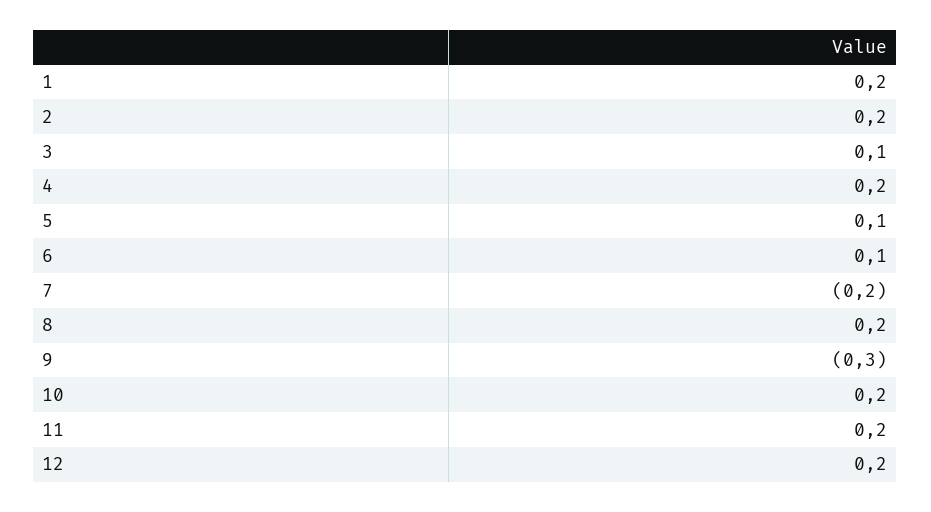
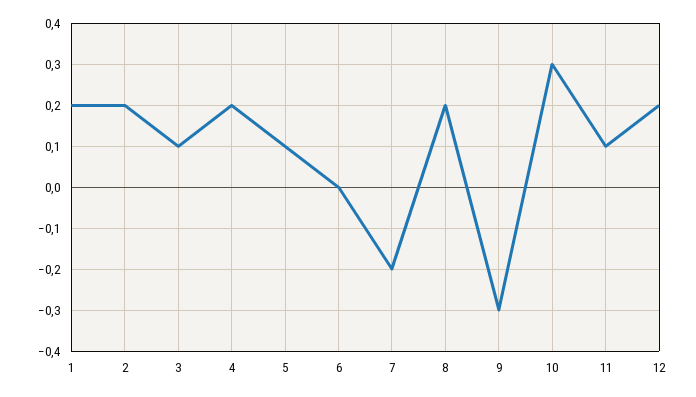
6: 0.1 -> 0
10: 0.2 -> 0.3
11: 0.2 -> 0.1

